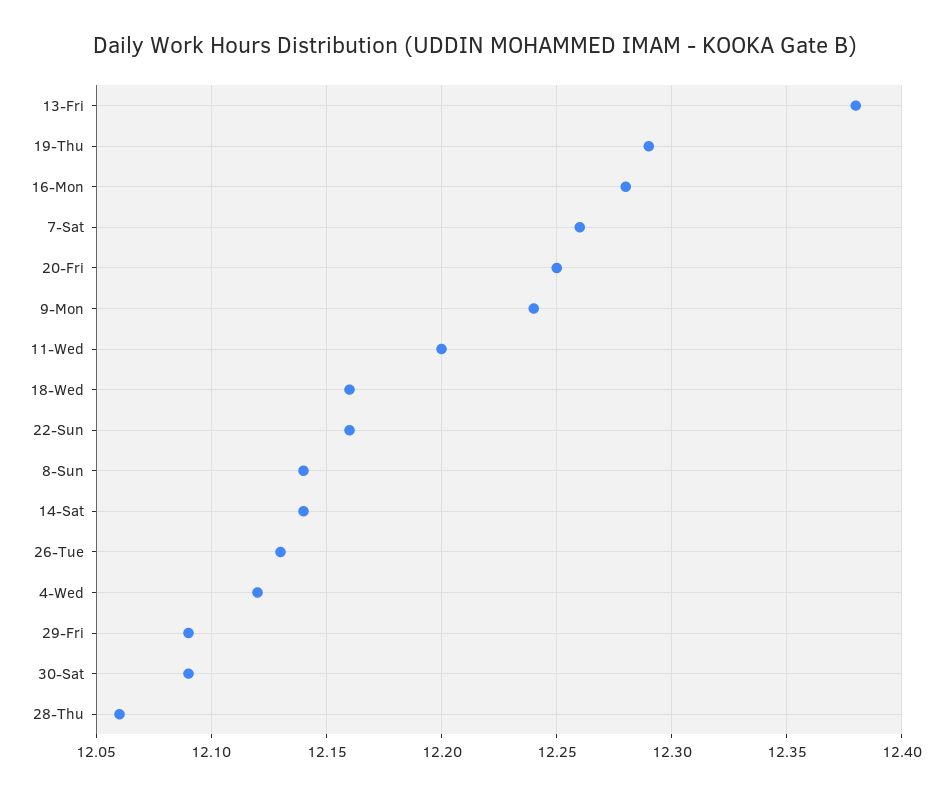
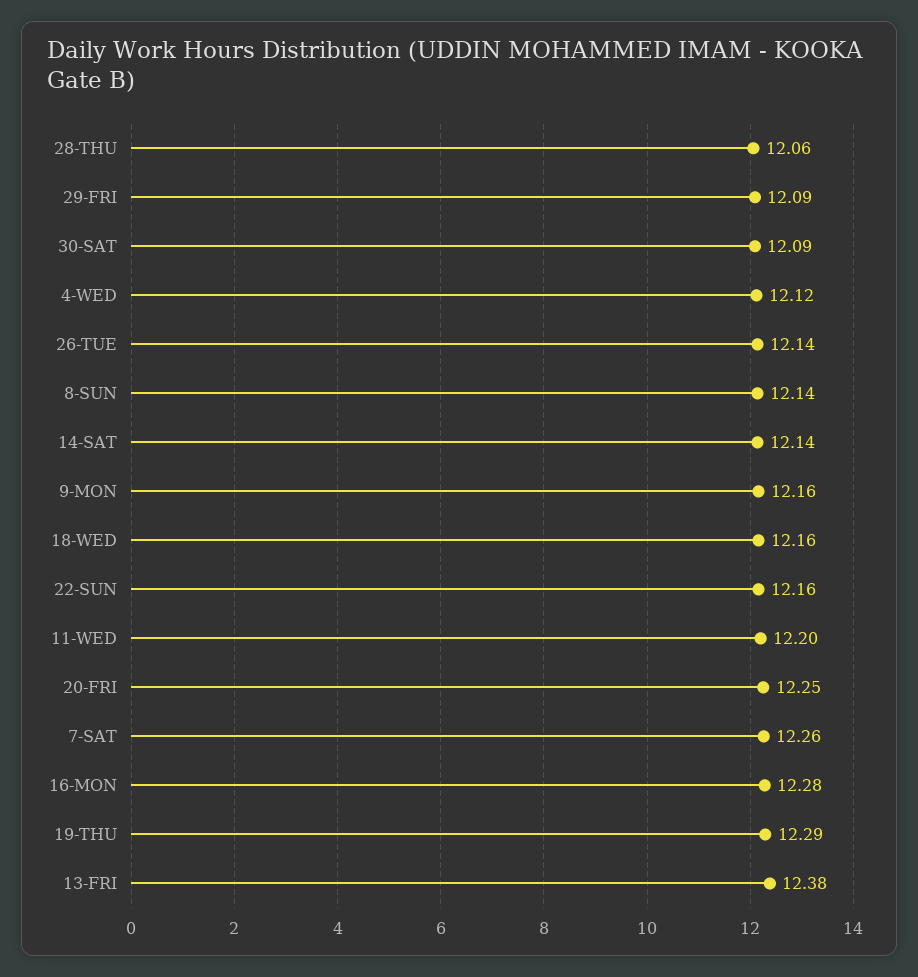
9-Mon: 12.24 -> 12.16
26-Tue: 12.13 -> 12.14

